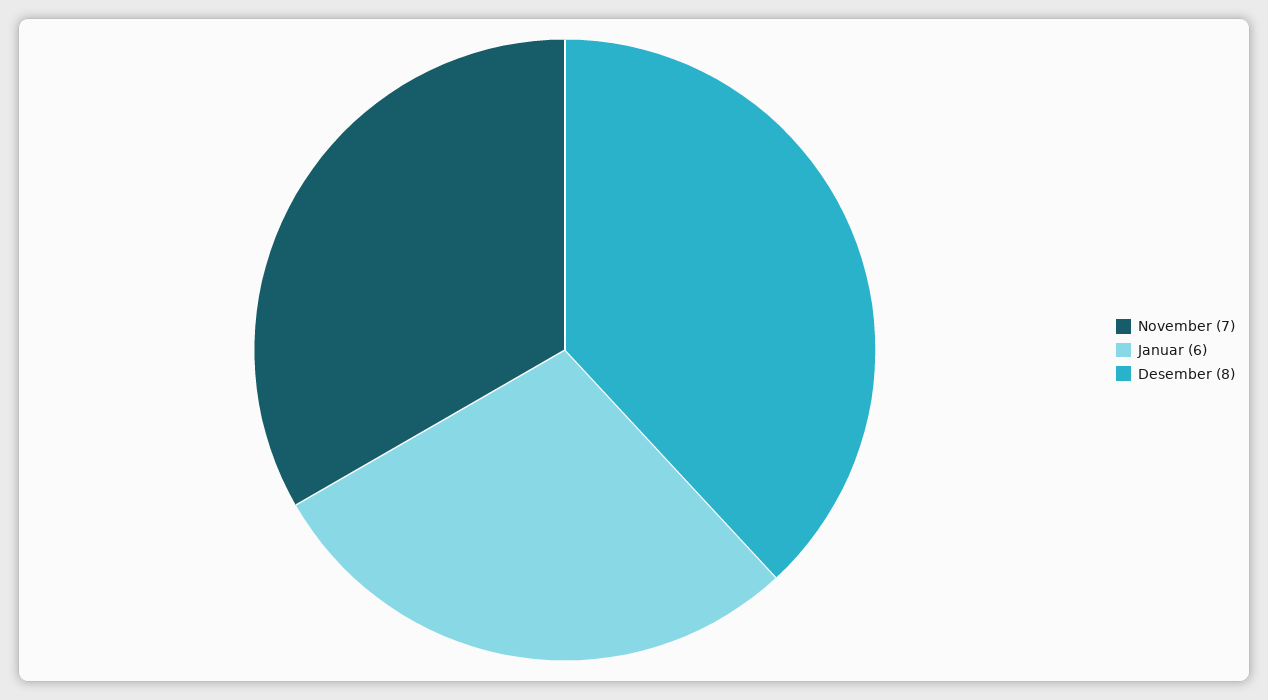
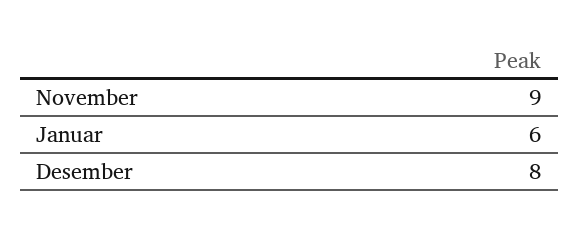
November: 7 -> 9

